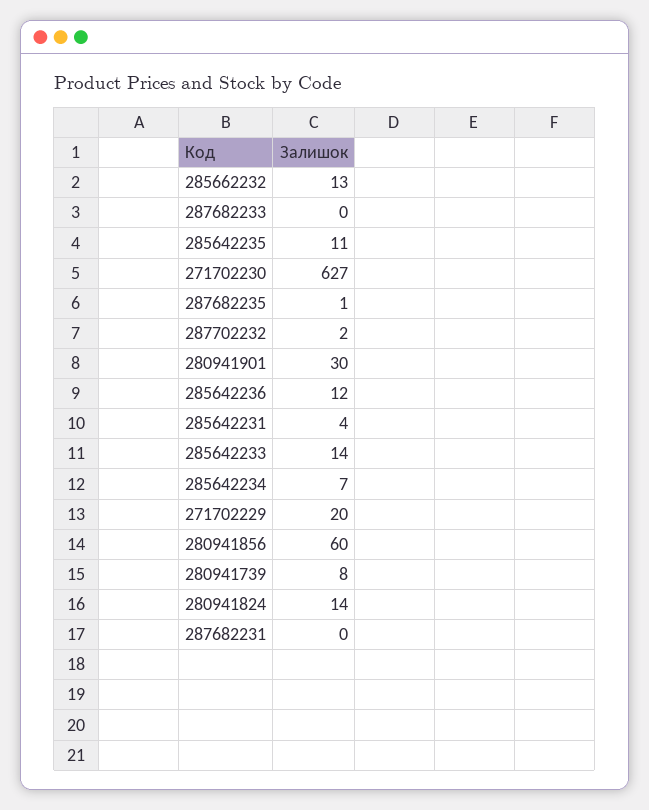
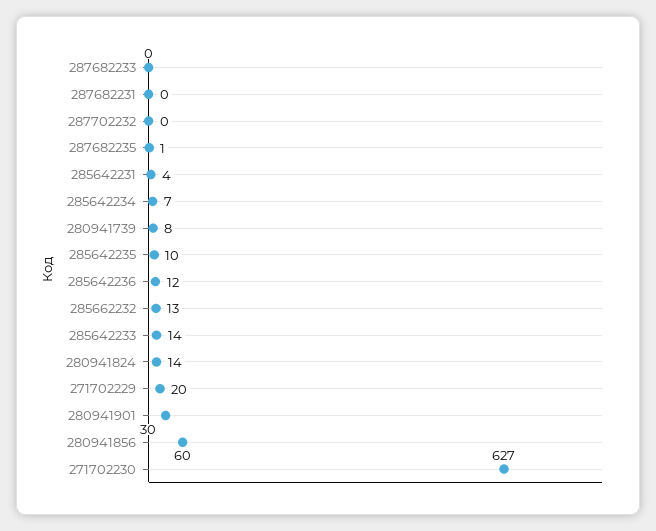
285642235: 11 -> 10
287702232: 2 -> 0

